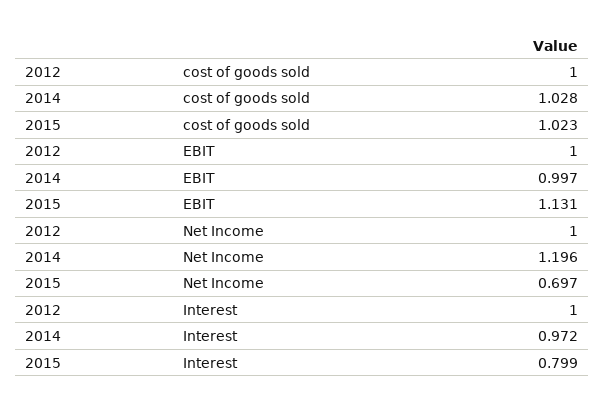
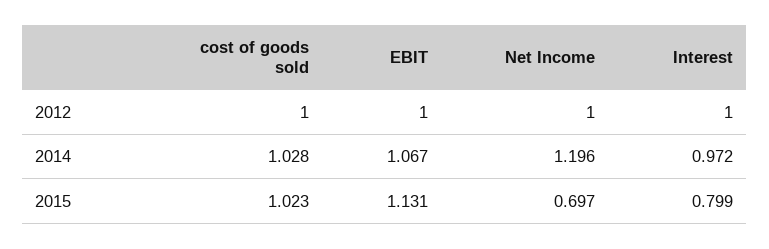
2014, EBIT: 0.997 -> 1.067

